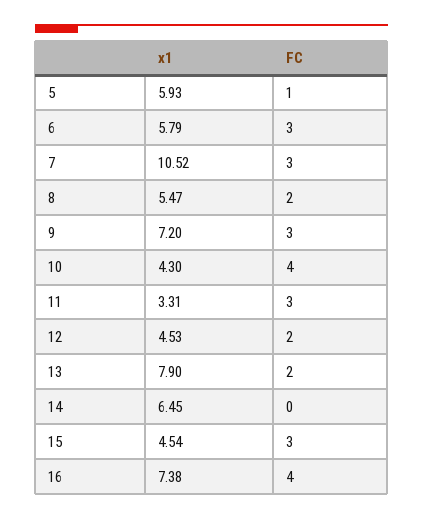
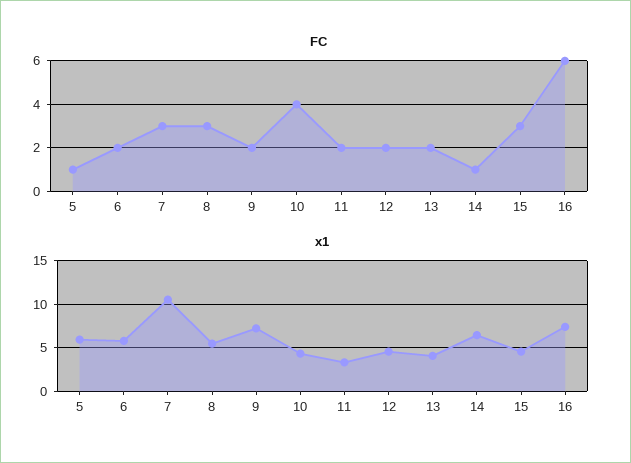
FC, 6: 3 -> 2
FC, 8: 2 -> 3
FC, 9: 3 -> 2
FC, 11: 3 -> 2
x1, 13: 7.9 -> 4
FC, 14: 0 -> 1
FC, 16: 4 -> 6

